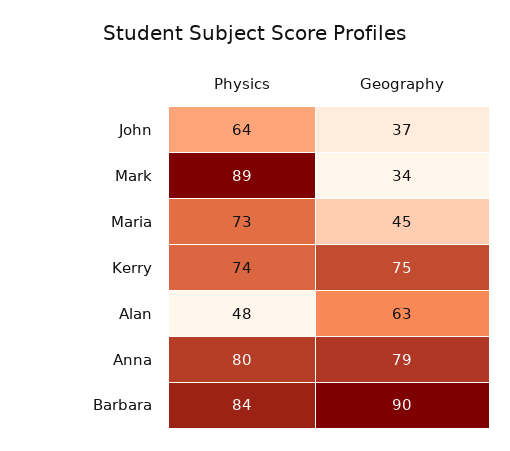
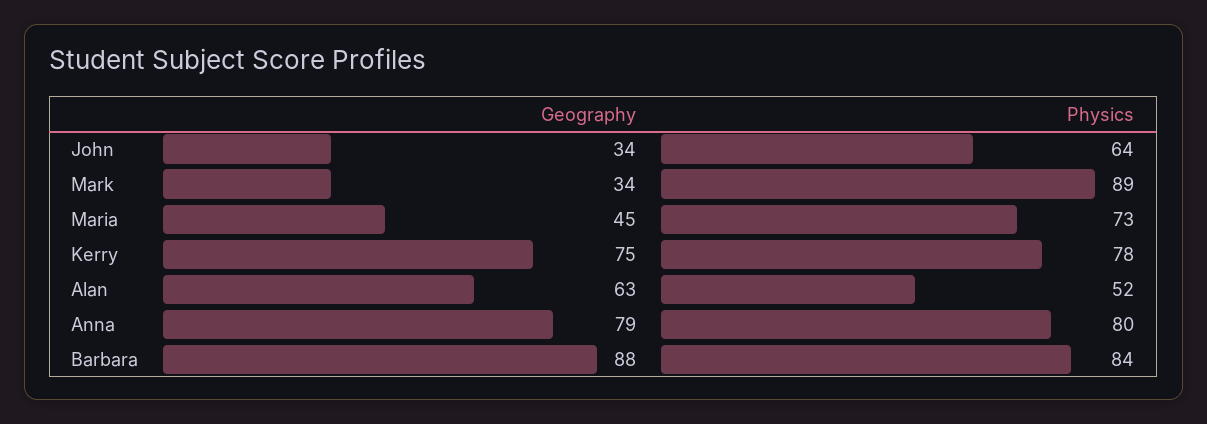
Geography, John: 37 -> 34
Physics, Kerry: 74 -> 78
Physics, Alan: 48 -> 52
Geography, Barbara: 90 -> 88

